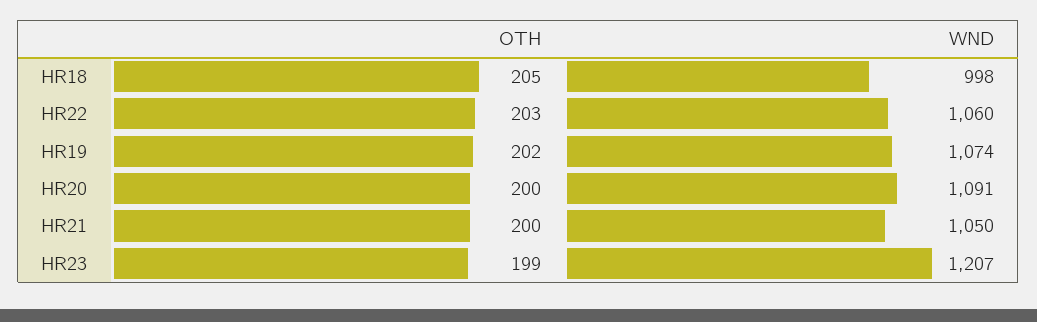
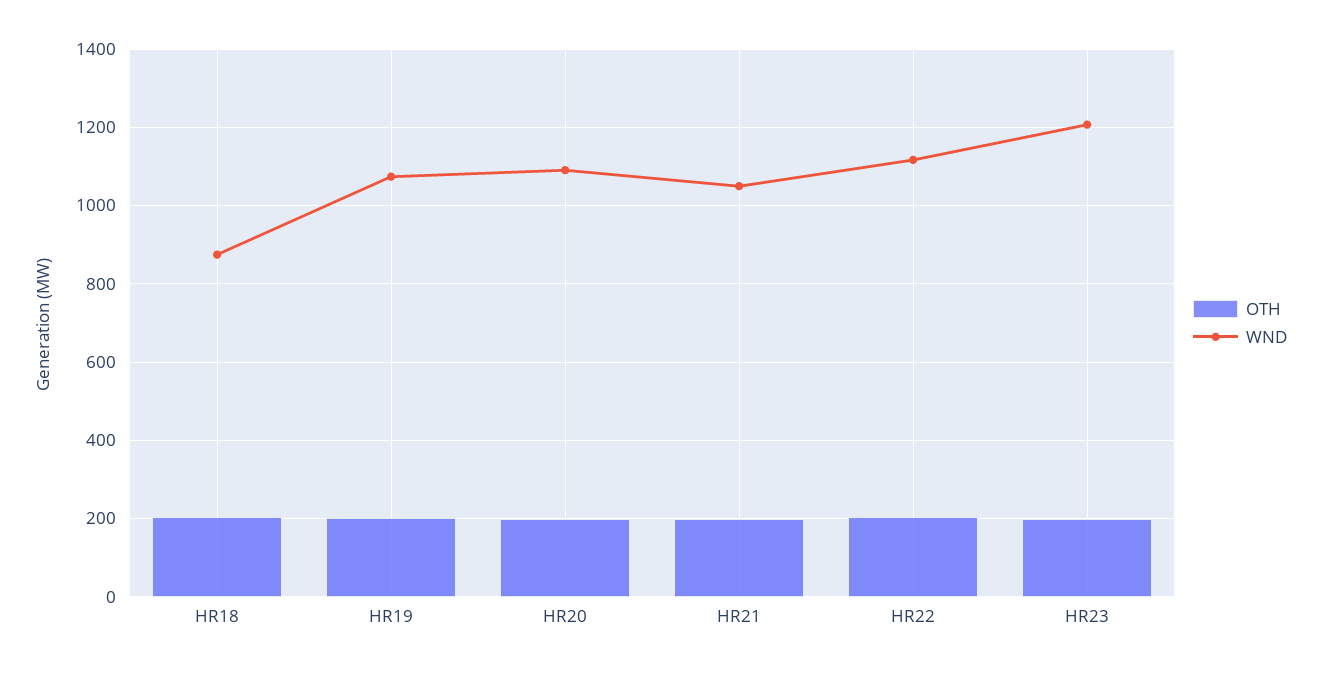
WND, HR18: 998 -> 880
WND, HR22: 1060 -> 1120

